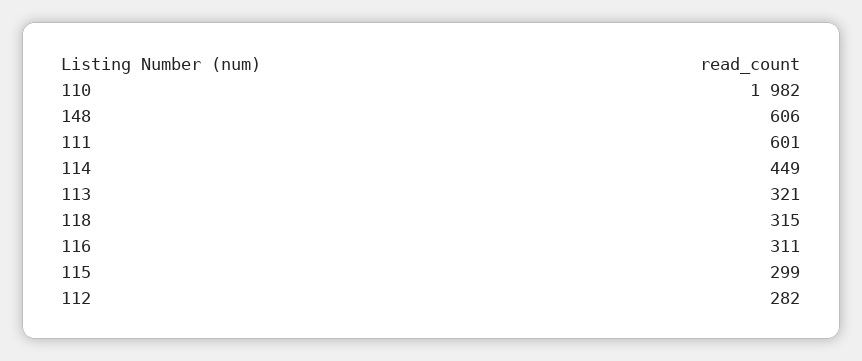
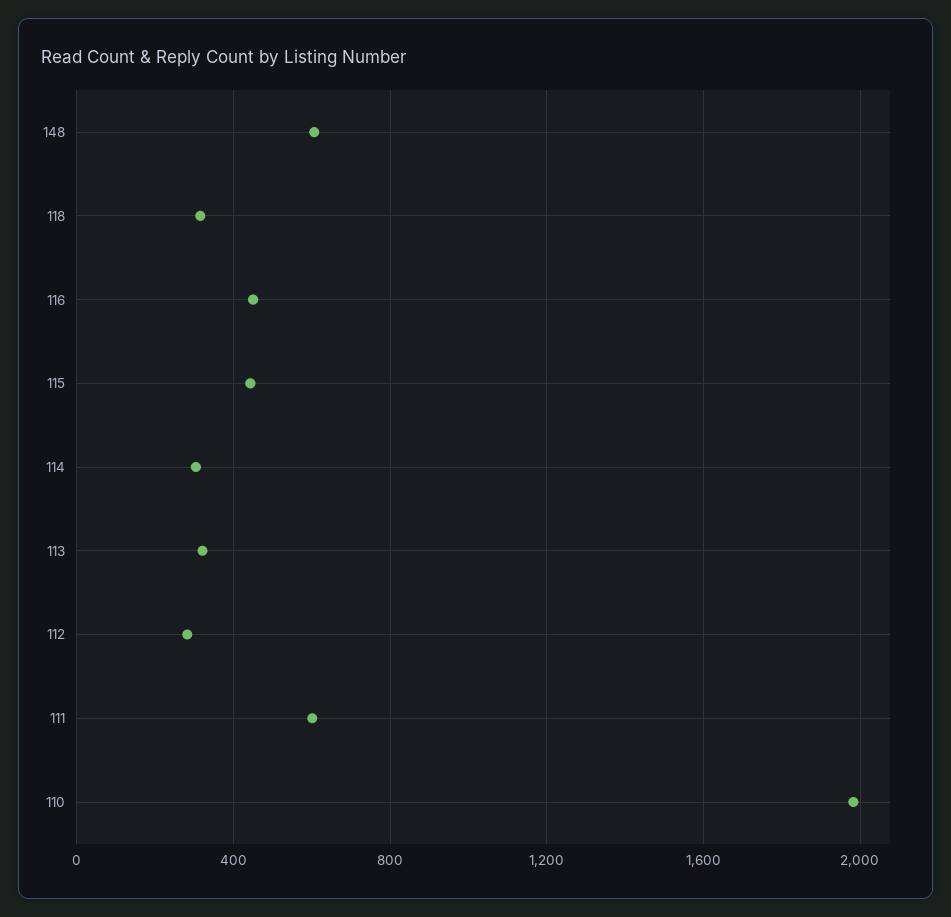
114: 449 -> 300
116: 311 -> 450
115: 299 -> 450

